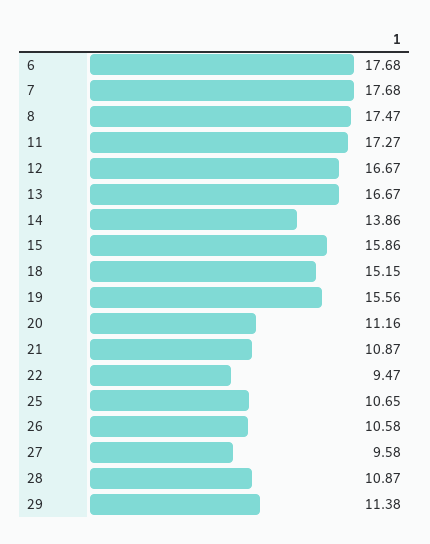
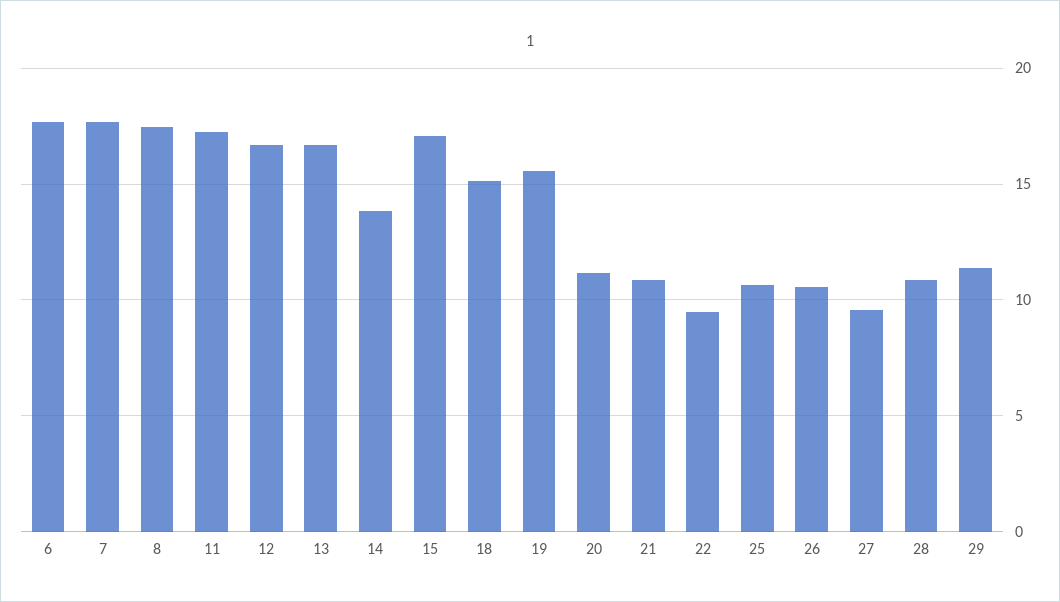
15: 15.86 -> 17

